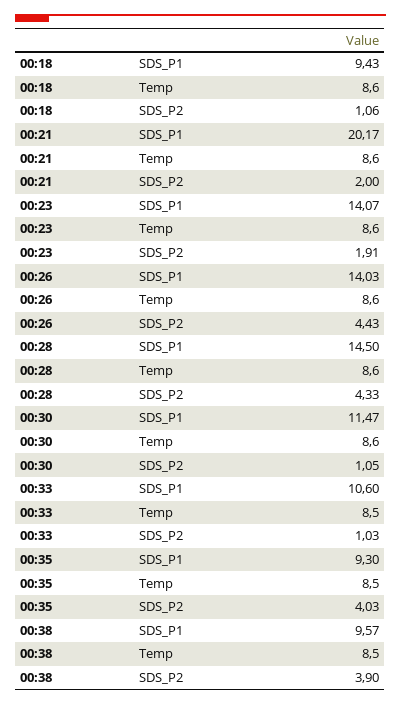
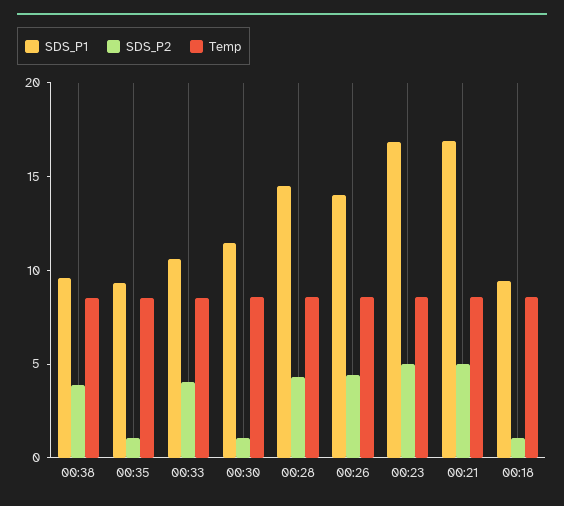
SDS_P1, 00:21: 20.17 -> 17
SDS_P2, 00:21: 2 -> 5
SDS_P1, 00:23: 14.07 -> 17
SDS_P2, 00:23: 1.91 -> 5
SDS_P2, 00:33: 1.03 -> 4
SDS_P2, 00:35: 4.03 -> 1

